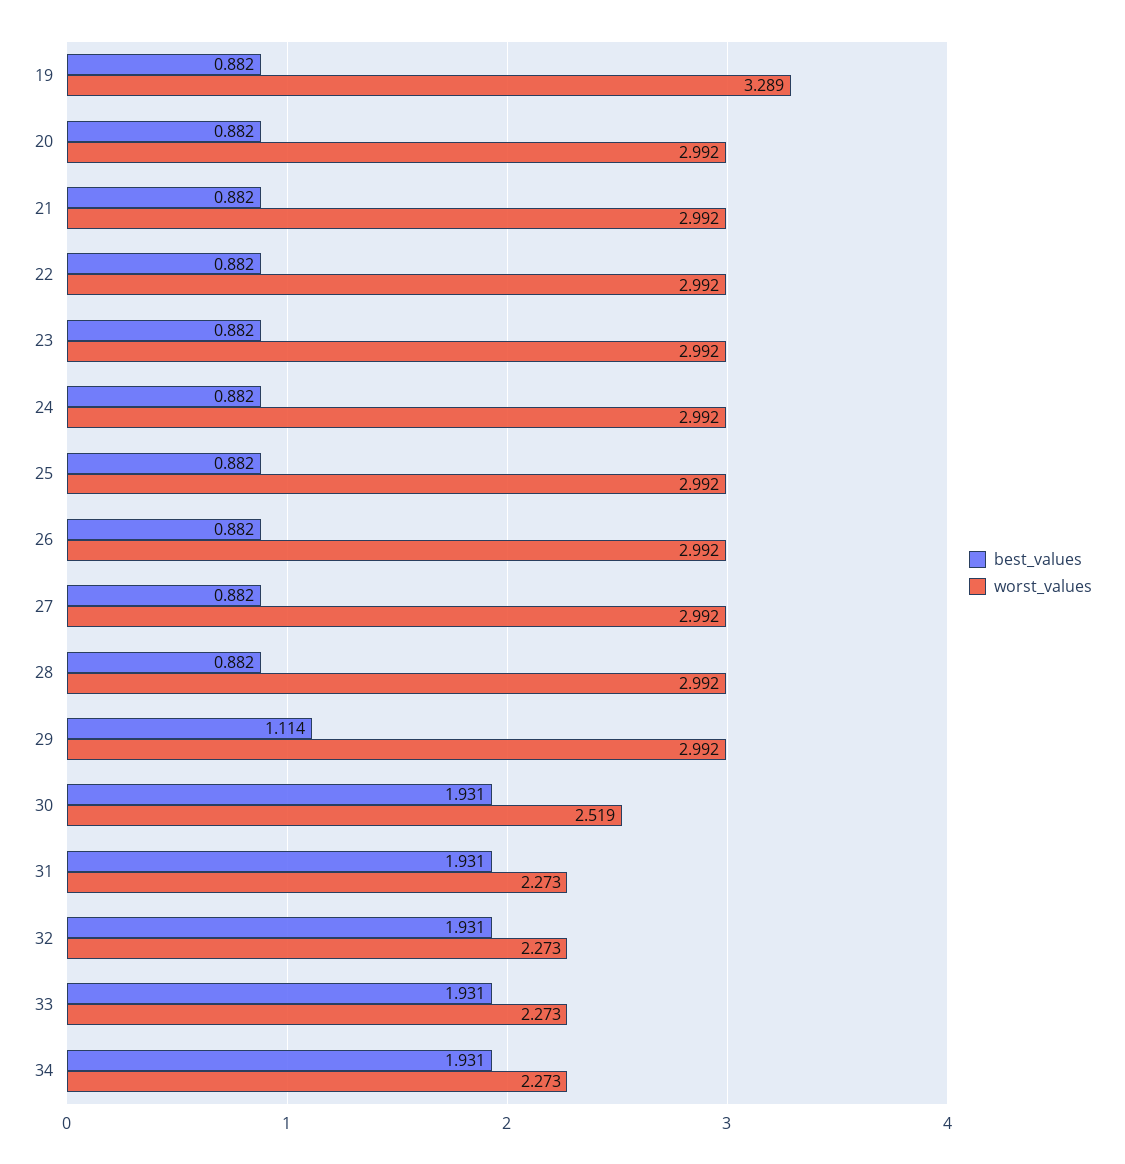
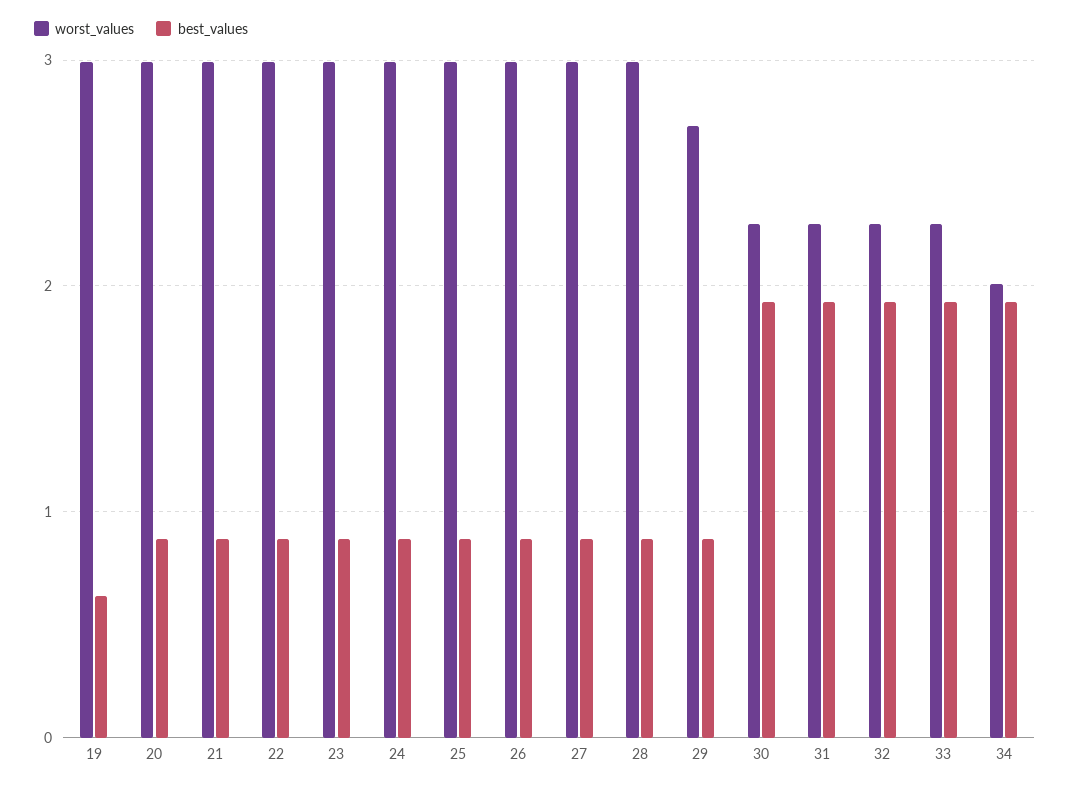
best_values, 19: 0.882 -> 0.6
worst_values, 19: 3.289 -> 3
best_values, 29: 1.114 -> 0.9
worst_values, 29: 2.992 -> 2.7
worst_values, 30: 2.519 -> 2.3
worst_values, 34: 2.273 -> 2

